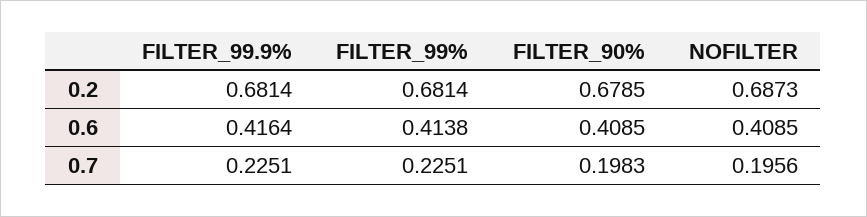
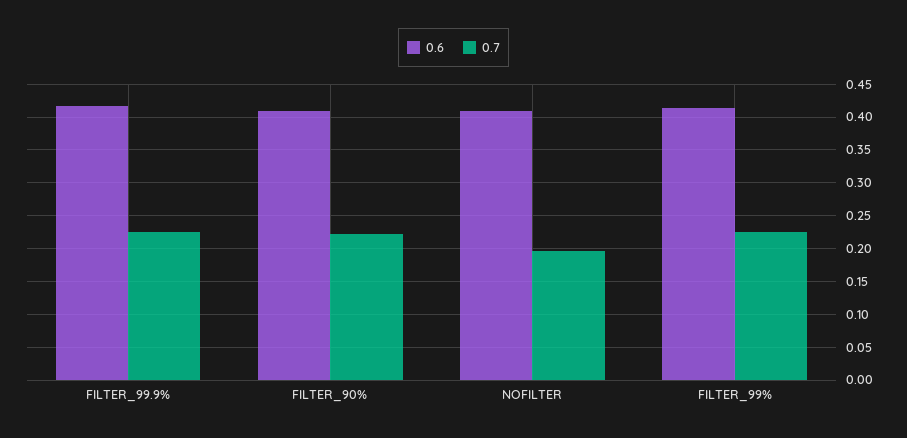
0.2, FILTER_99.9%: 0.6814 -> none
0.2, FILTER_99%: 0.6814 -> none
0.2, FILTER_90%: 0.6785 -> none
0.2, NOFILTER: 0.6873 -> none
0.7, FILTER_90%: 0.1983 -> 0.22

